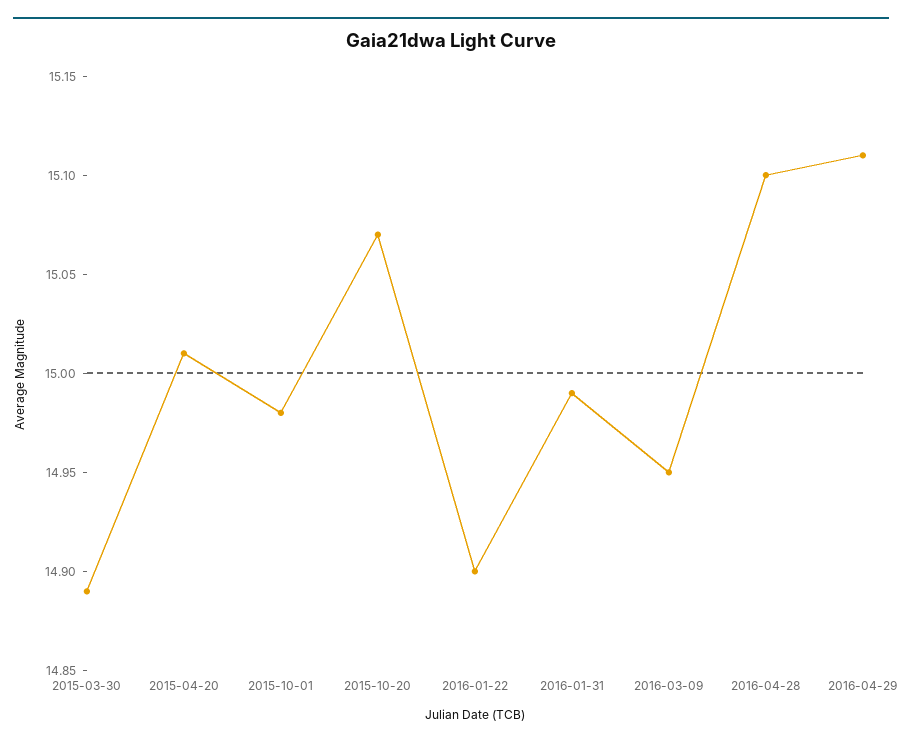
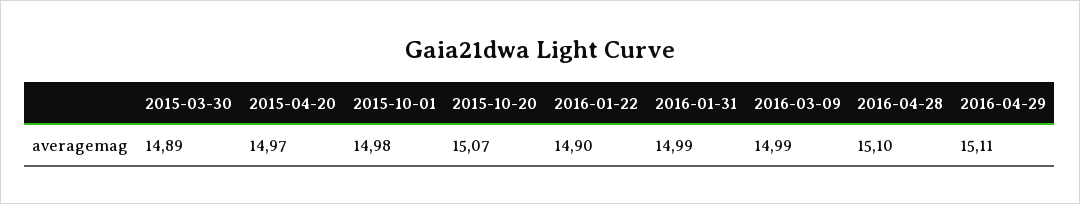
2015-04-20: 15.01 -> 14.97
2016-03-09: 14.95 -> 14.99

